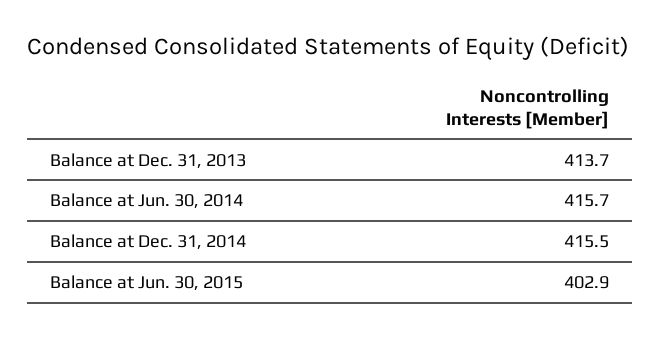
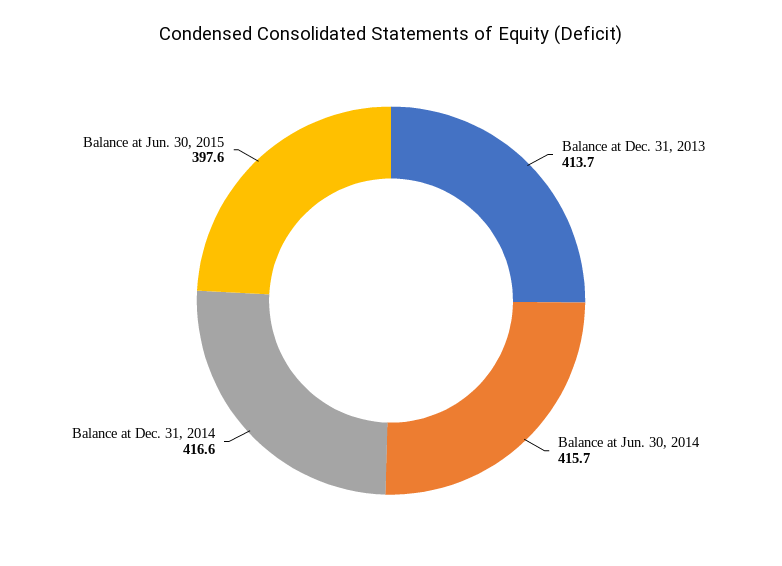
Balance at Dec. 31, 2014: 415.5 -> 416.6
Balance at Jun. 30, 2015: 402.9 -> 397.6

